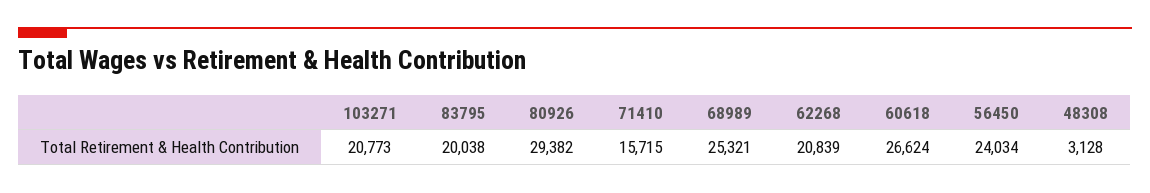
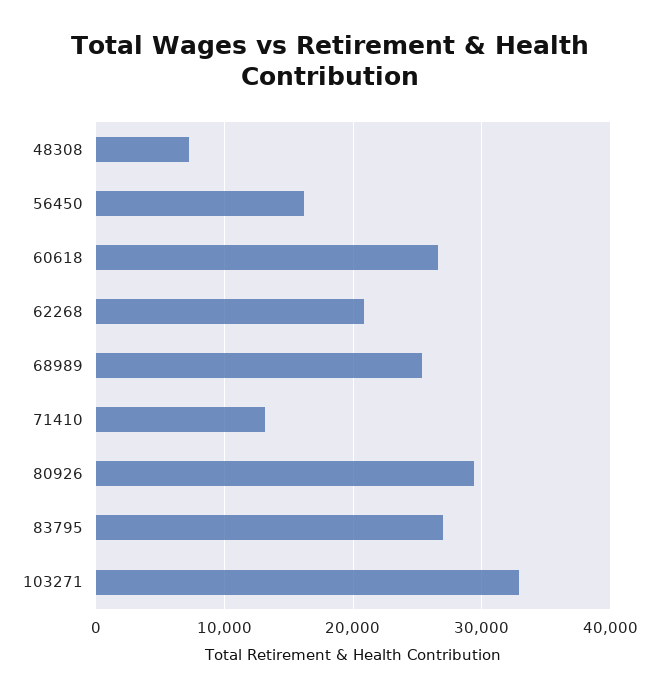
103271: 20773 -> 33000
83795: 20038 -> 27000
71410: 15715 -> 13000
56450: 24034 -> 16000
48308: 3128 -> 7000

